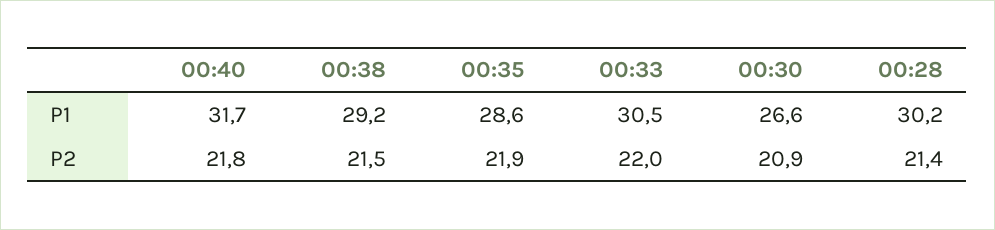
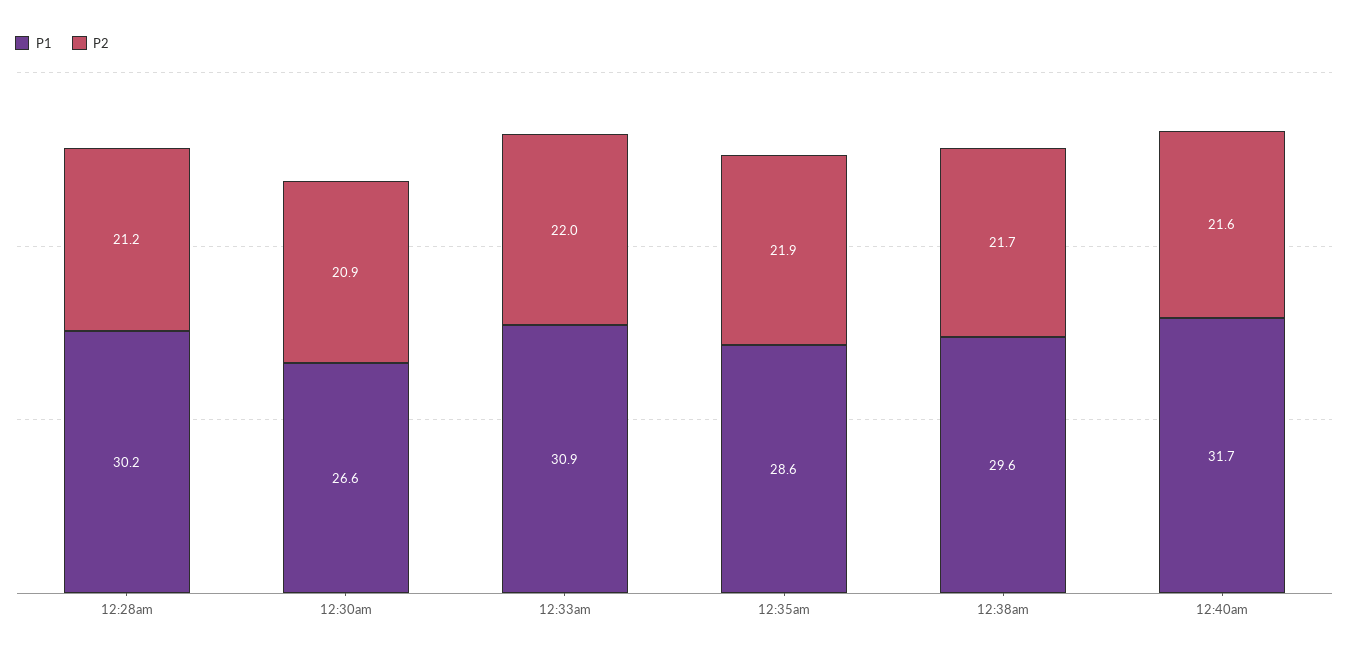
P1, 00:38: 29.2 -> 29.6
P1, 00:33: 30.5 -> 30.9
P2, 00:40: 21.8 -> 21.6
P2, 00:38: 21.5 -> 21.7
P2, 00:28: 21.4 -> 21.2

